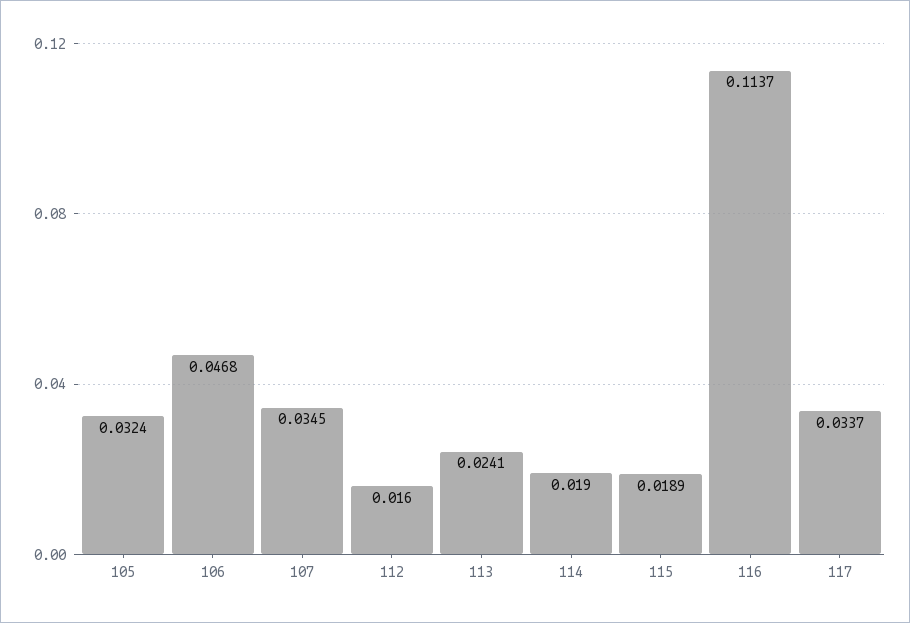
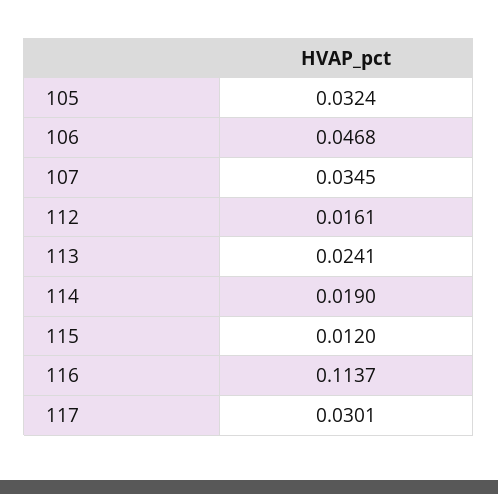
112: 0.016 -> 0.0161
115: 0.0189 -> 0.012
117: 0.0337 -> 0.0301

